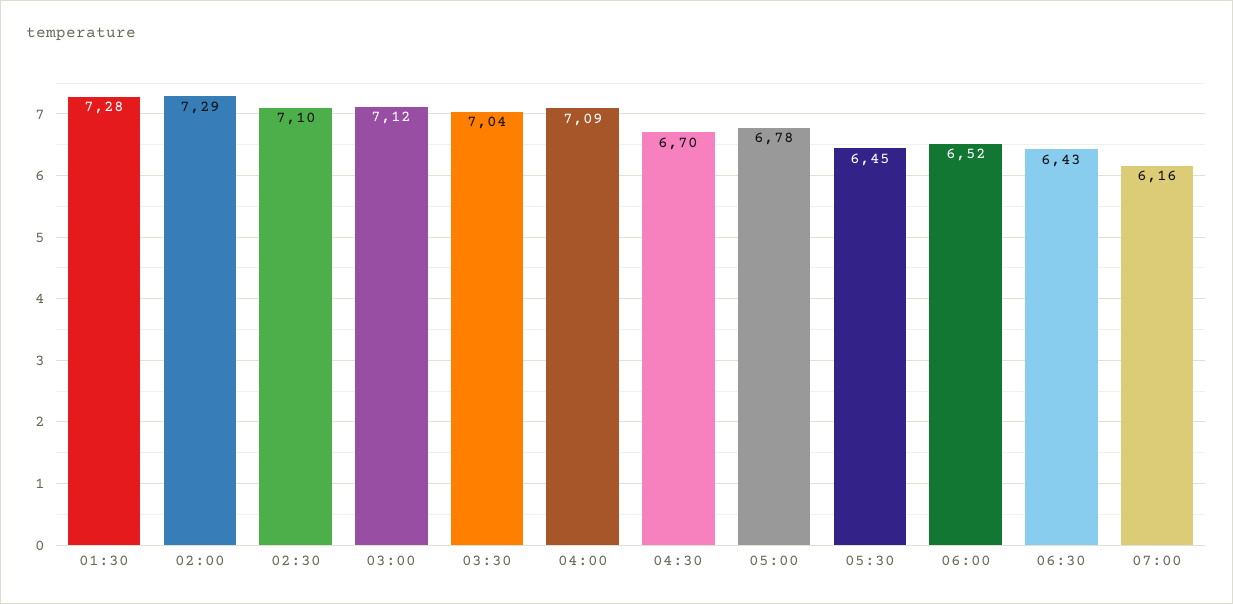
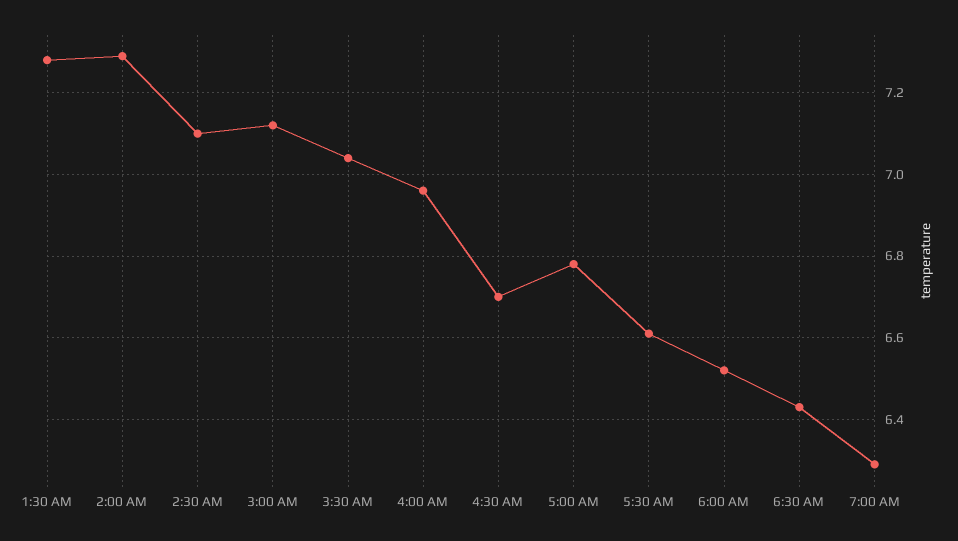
04:00: 7.09 -> 6.95
05:30: 6.45 -> 6.6
07:00: 6.16 -> 6.3

